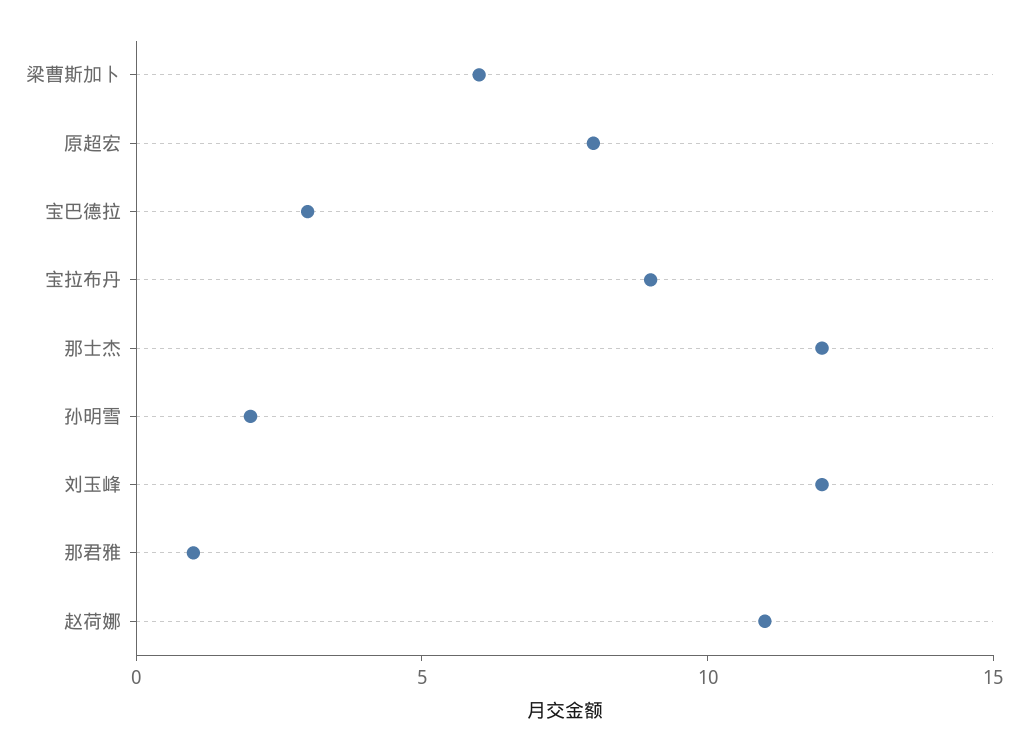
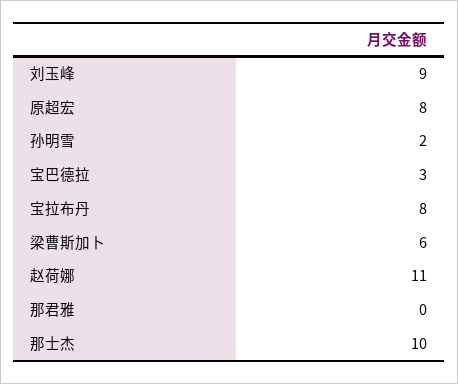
宝拉布丹: 9 -> 8
那士杰: 12 -> 10
刘玉峰: 12 -> 9
那君雅: 1 -> 0

